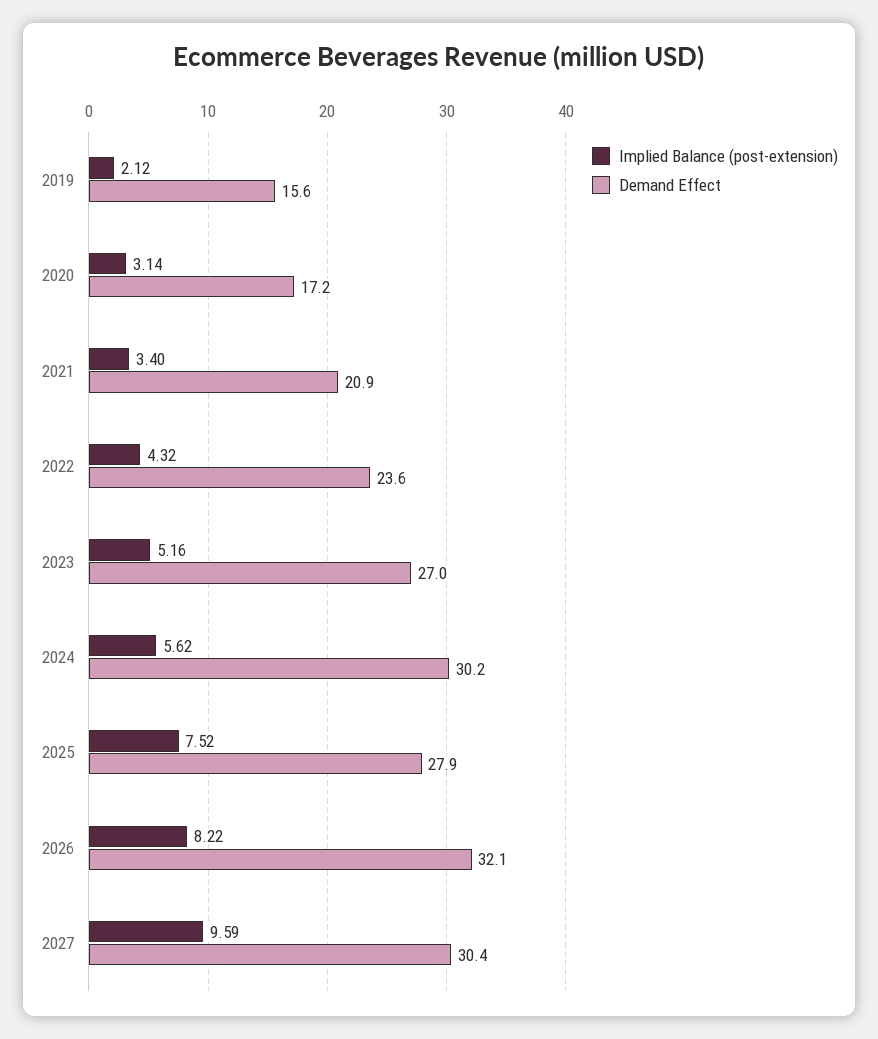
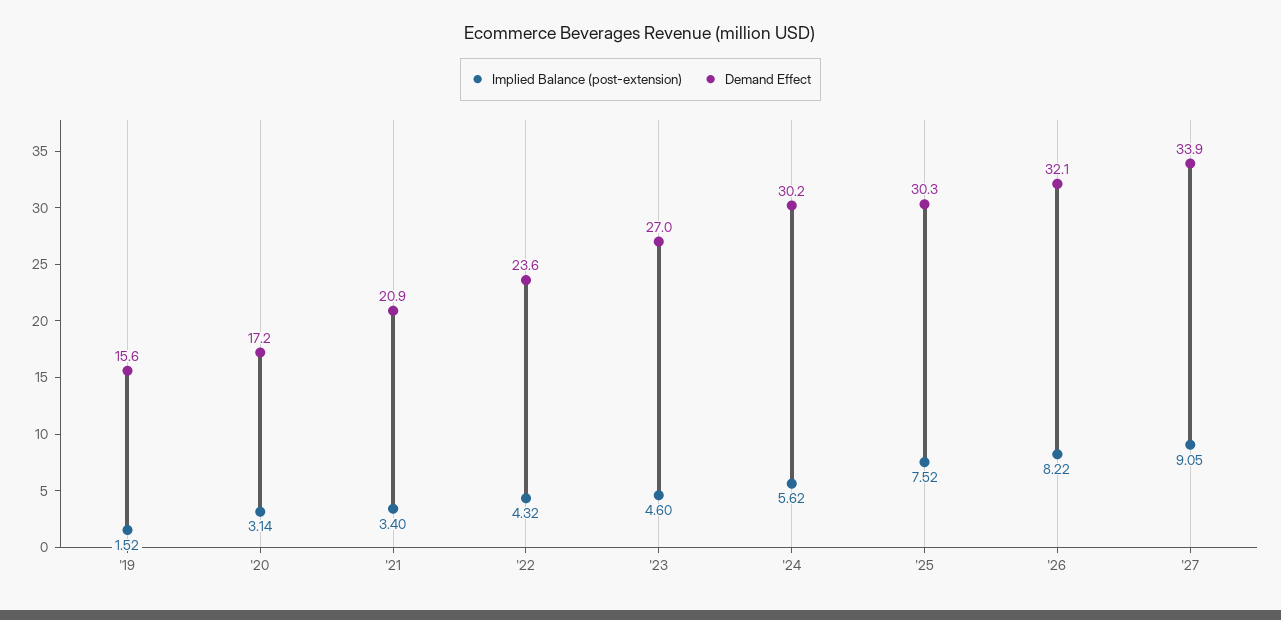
Implied Balance (post-extension), 2019: 2.12 -> 1.52
Implied Balance (post-extension), 2023: 5.16 -> 4.6
Demand Effect, 2025: 27.9 -> 30.3
Implied Balance (post-extension), 2027: 9.59 -> 9.05
Demand Effect, 2027: 30.4 -> 33.9

